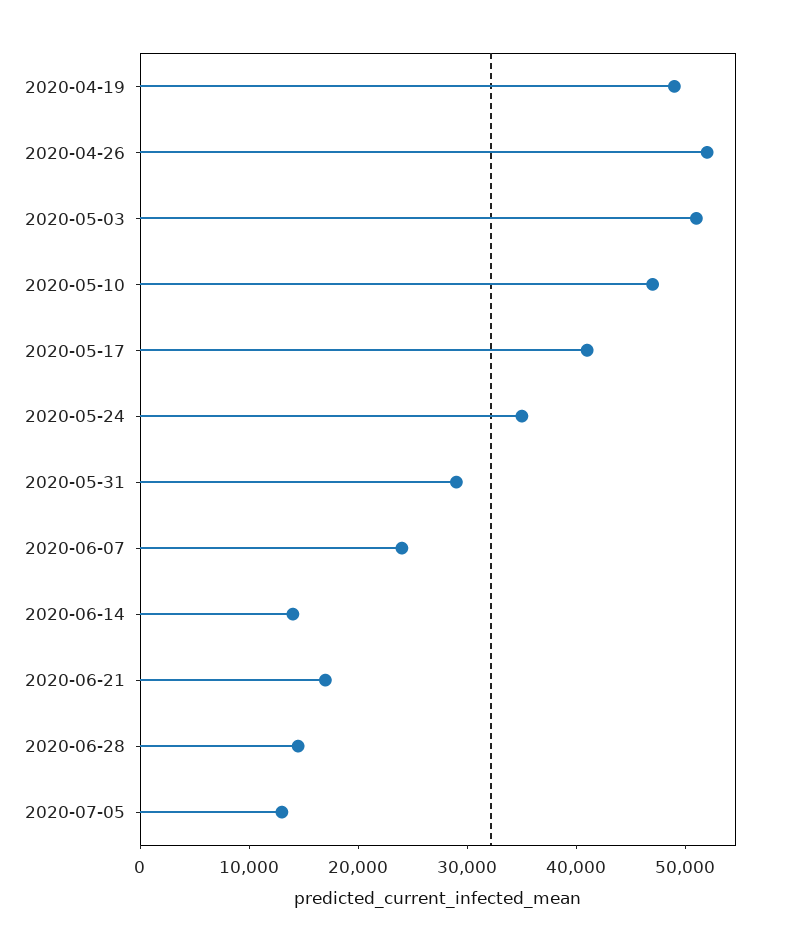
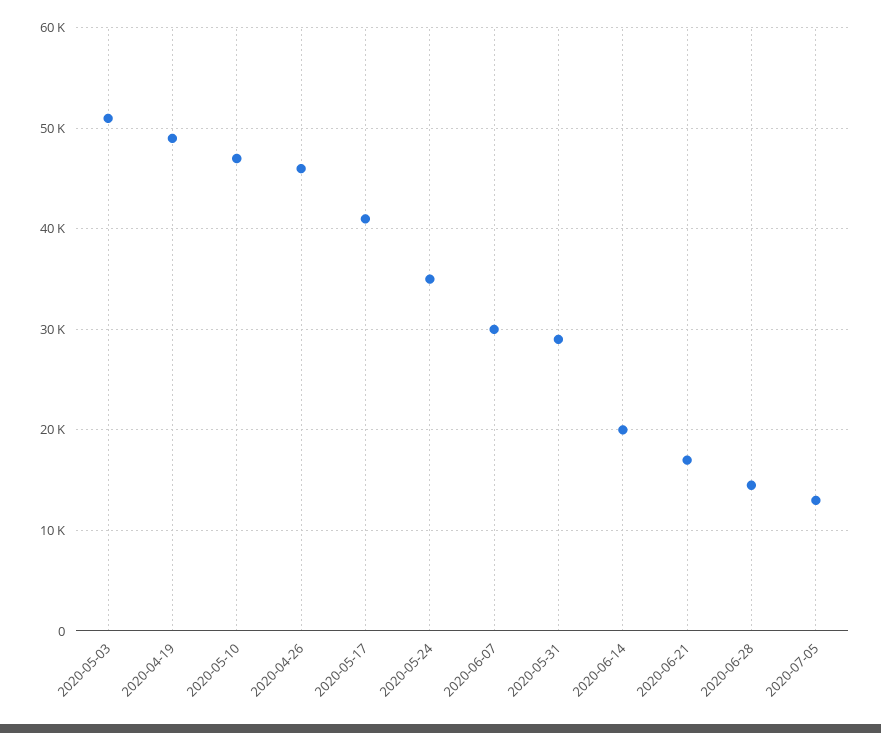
2020-04-26: 52000 -> 46000
2020-06-07: 24000 -> 30000
2020-06-14: 14000 -> 20000

